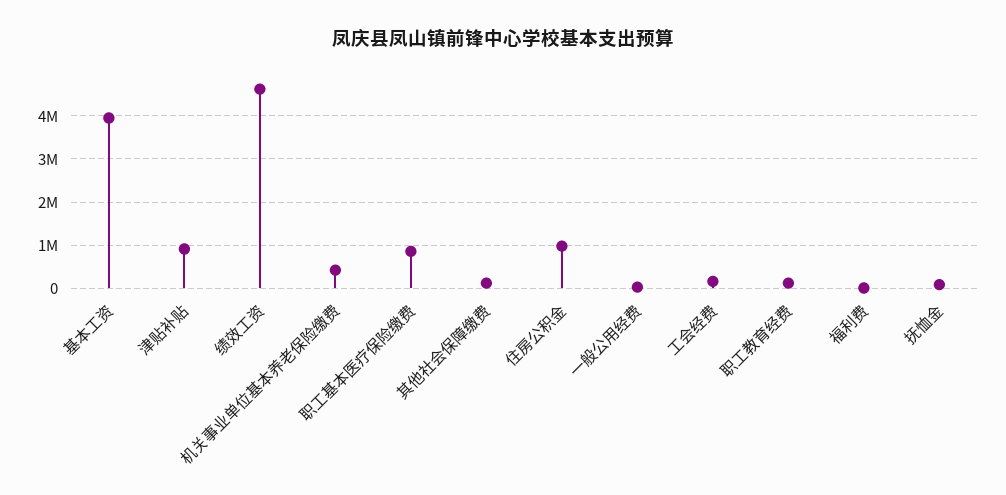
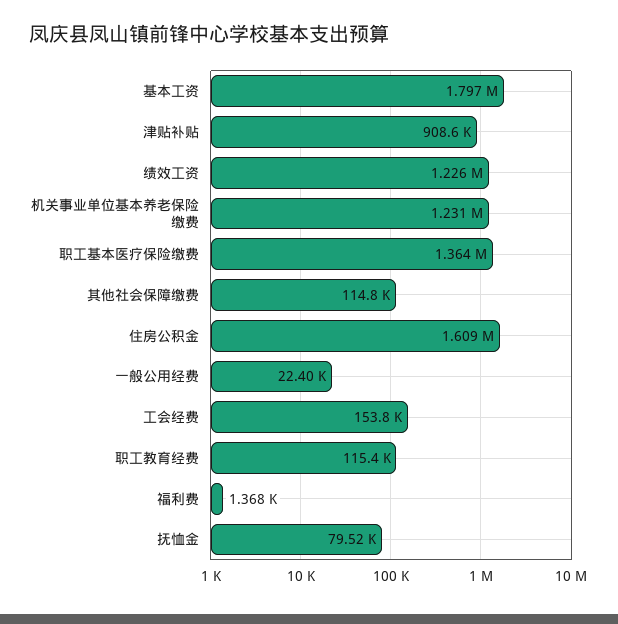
基本工资: 4000000 -> 1797000
绩效工资: 4600000 -> 1226000
机关事业单位基本养老保险缴费: 400000 -> 1231000
职工基本医疗保险缴费: 800000 -> 1364000
住房公积金: 1000000 -> 1609000

